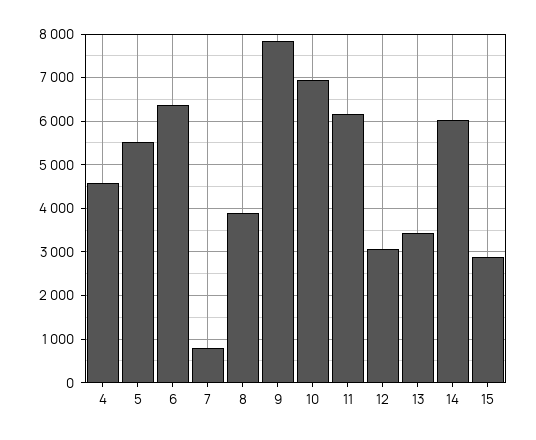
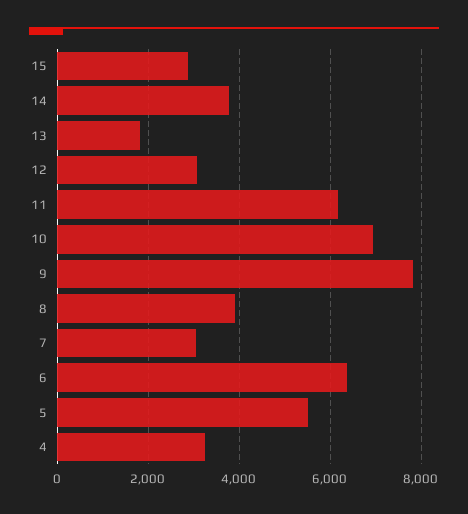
4: 4600 -> 3200
7: 800 -> 3000
13: 3400 -> 1800
14: 6000 -> 3800

